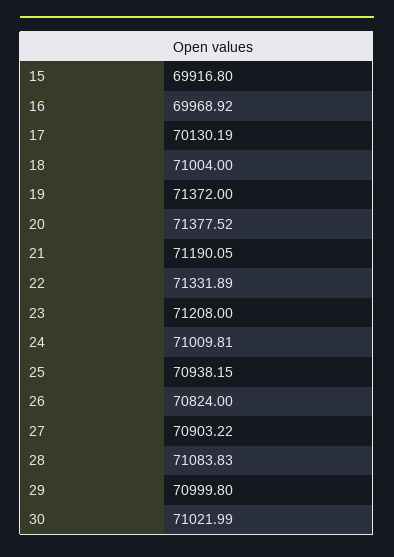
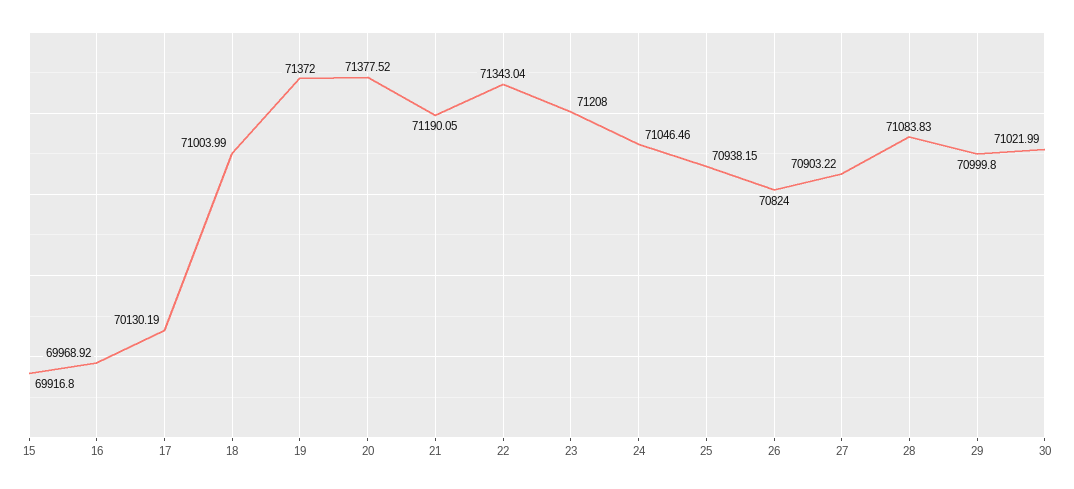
18: 71004 -> 71003.99
22: 71331.89 -> 71343.04
24: 71009.81 -> 71046.46

